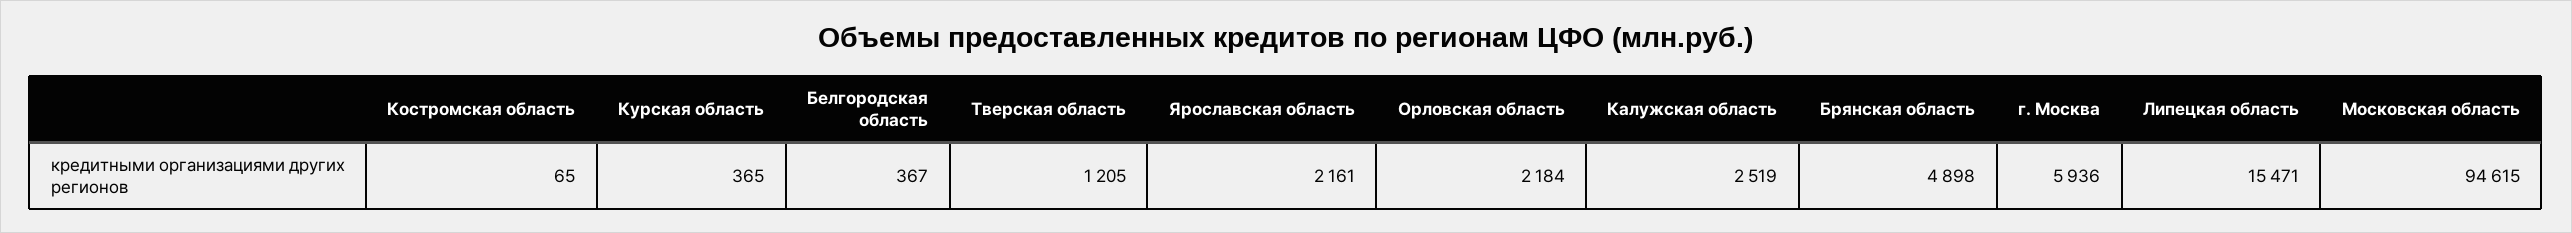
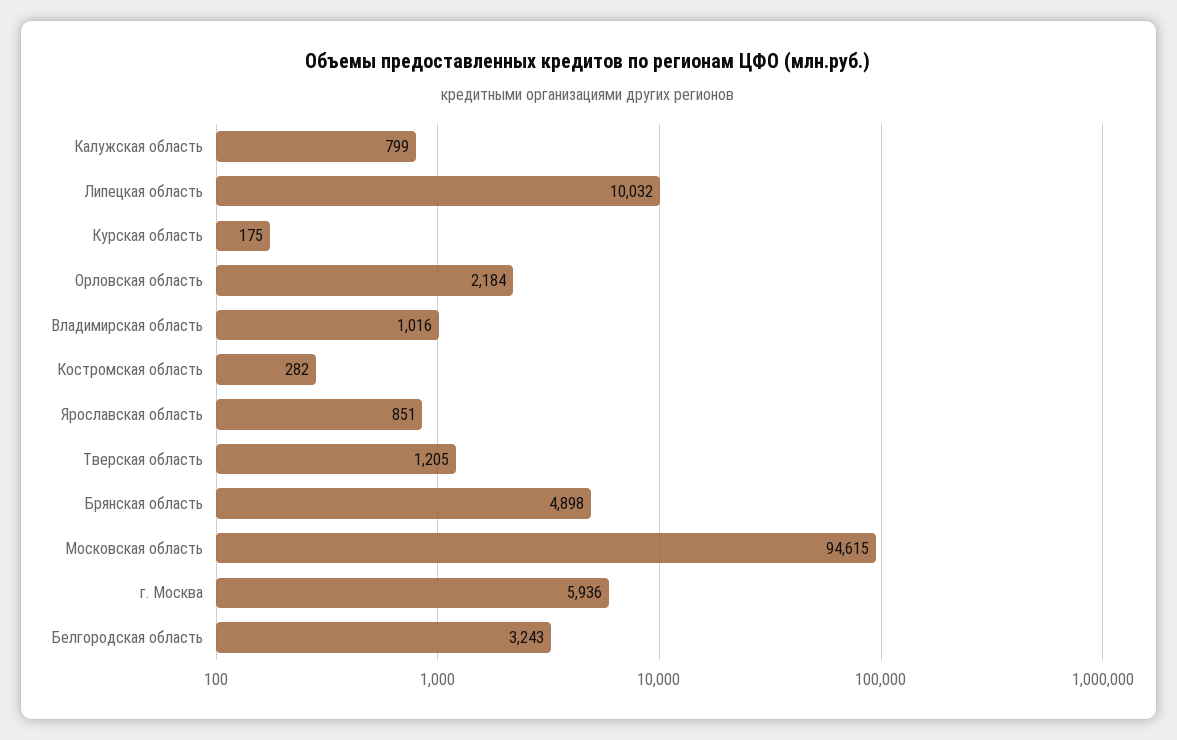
Костромская область: 65 -> 282
Курская область: 365 -> 175
Белгородская область: 367 -> 3243
Ярославская область: 2161 -> 851
Калужская область: 2519 -> 799
Липецкая область: 15471 -> 10032
Владимирская область: none -> 1016

